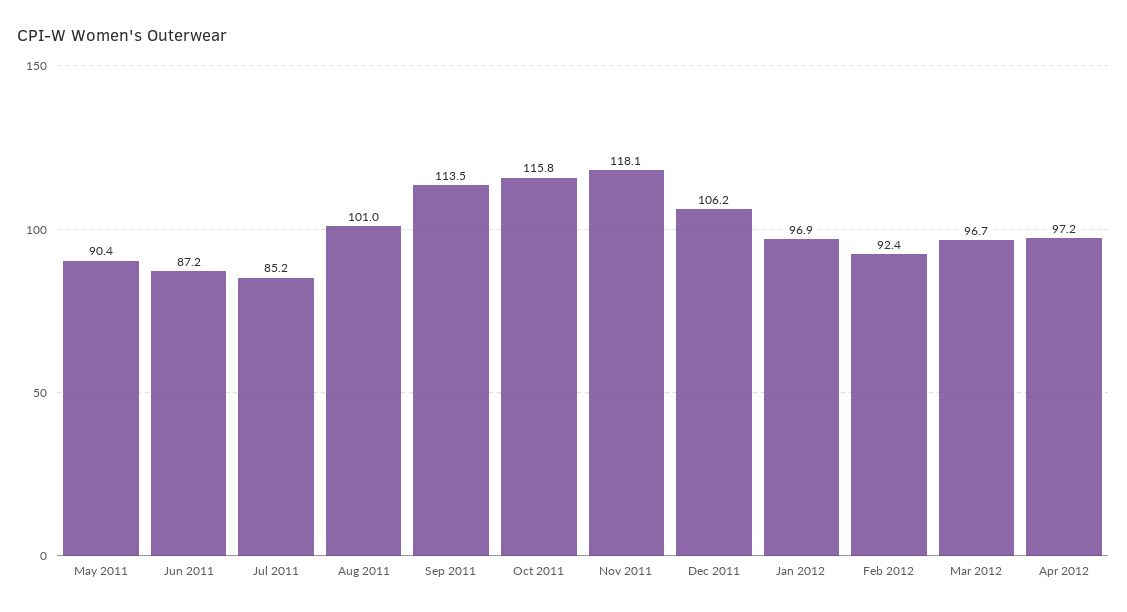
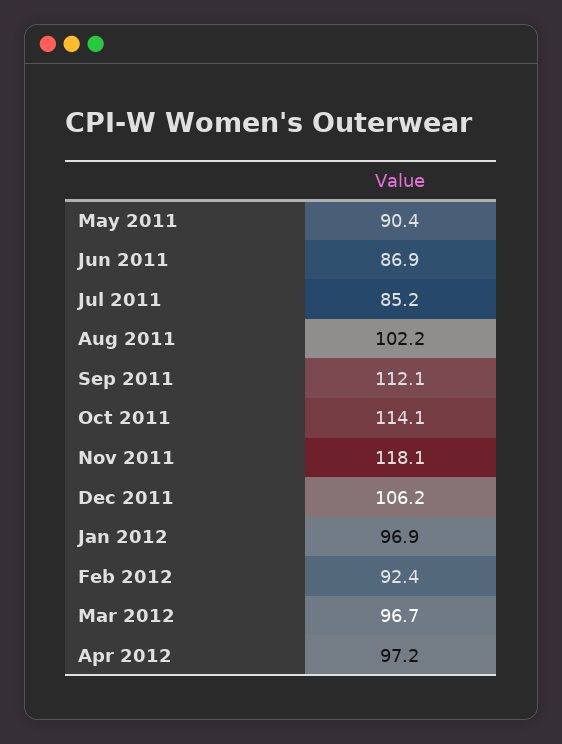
Jun 2011: 87.2 -> 86.9
Aug 2011: 101 -> 102.2
Sep 2011: 113.5 -> 112.1
Oct 2011: 115.8 -> 114.1

